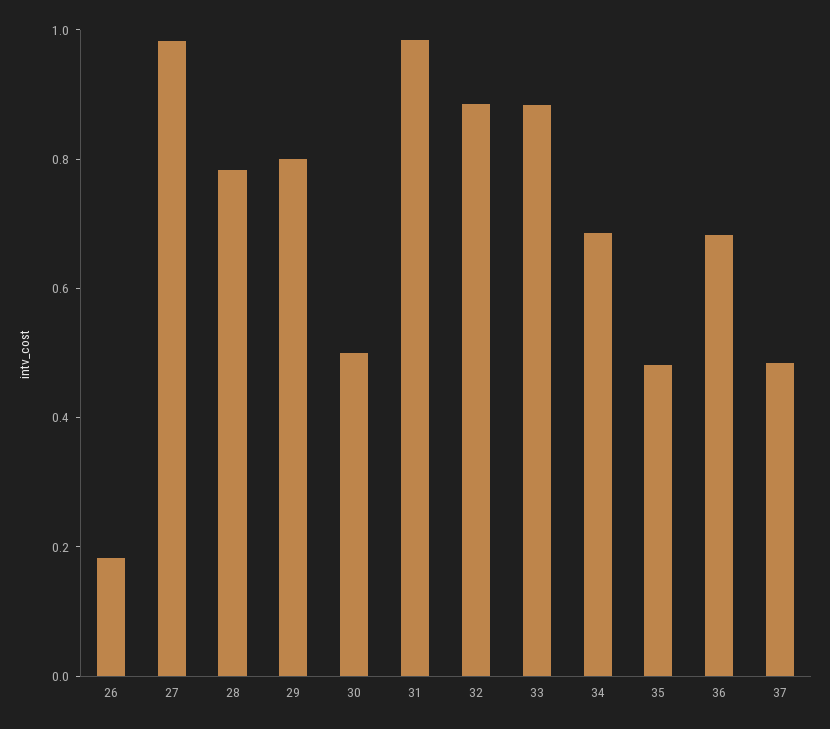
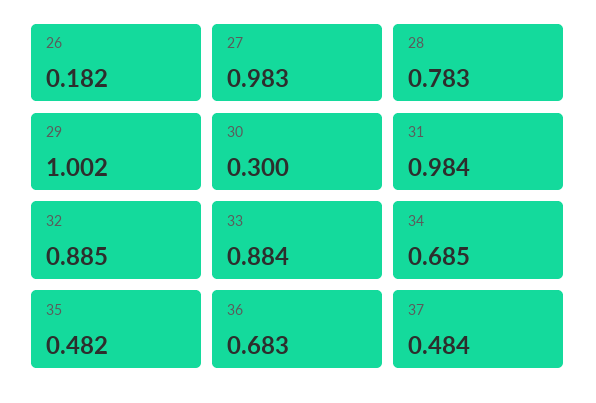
29: 0.8 -> 1.002
30: 0.5 -> 0.3

